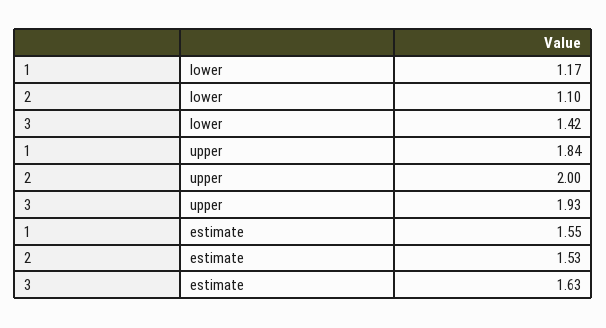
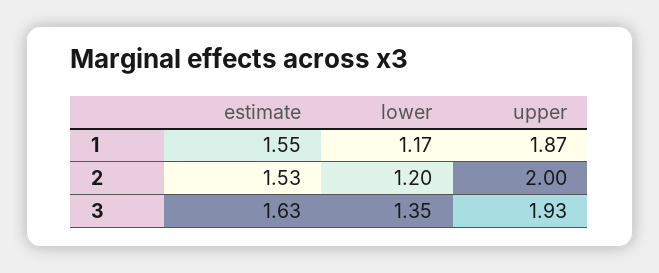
2, lower: 1.1 -> 1.2
3, lower: 1.42 -> 1.35
1, upper: 1.84 -> 1.87

